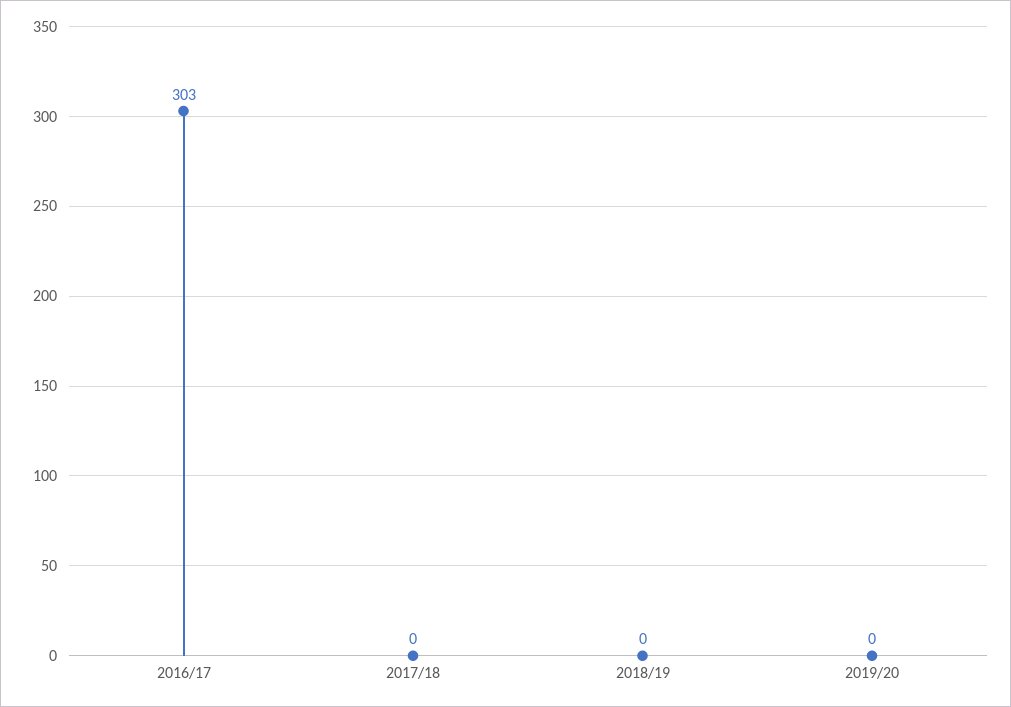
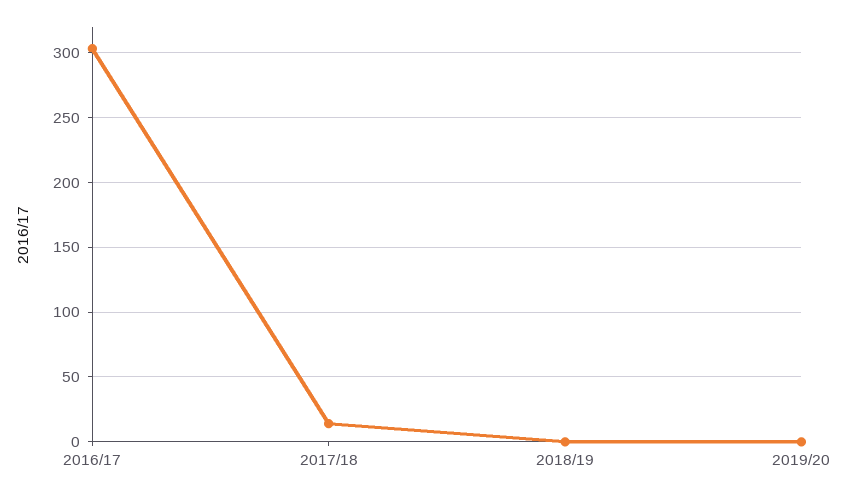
2017/18: 0 -> 15

